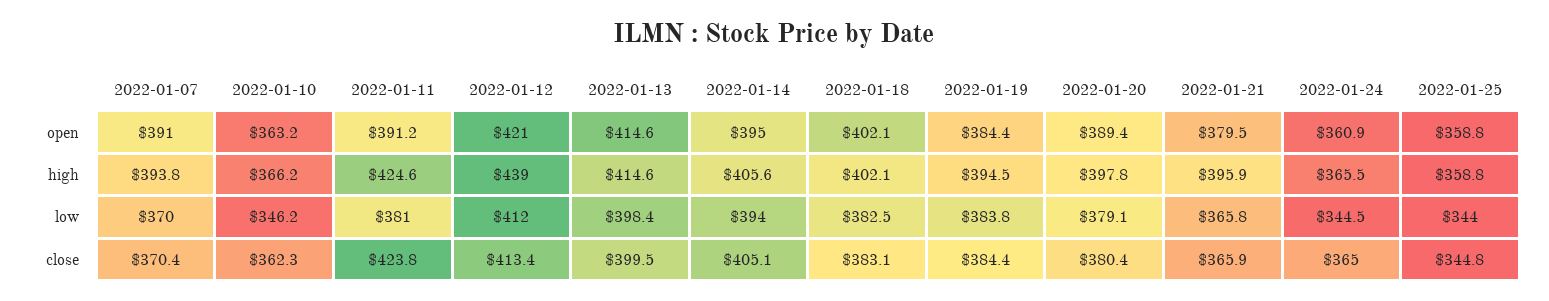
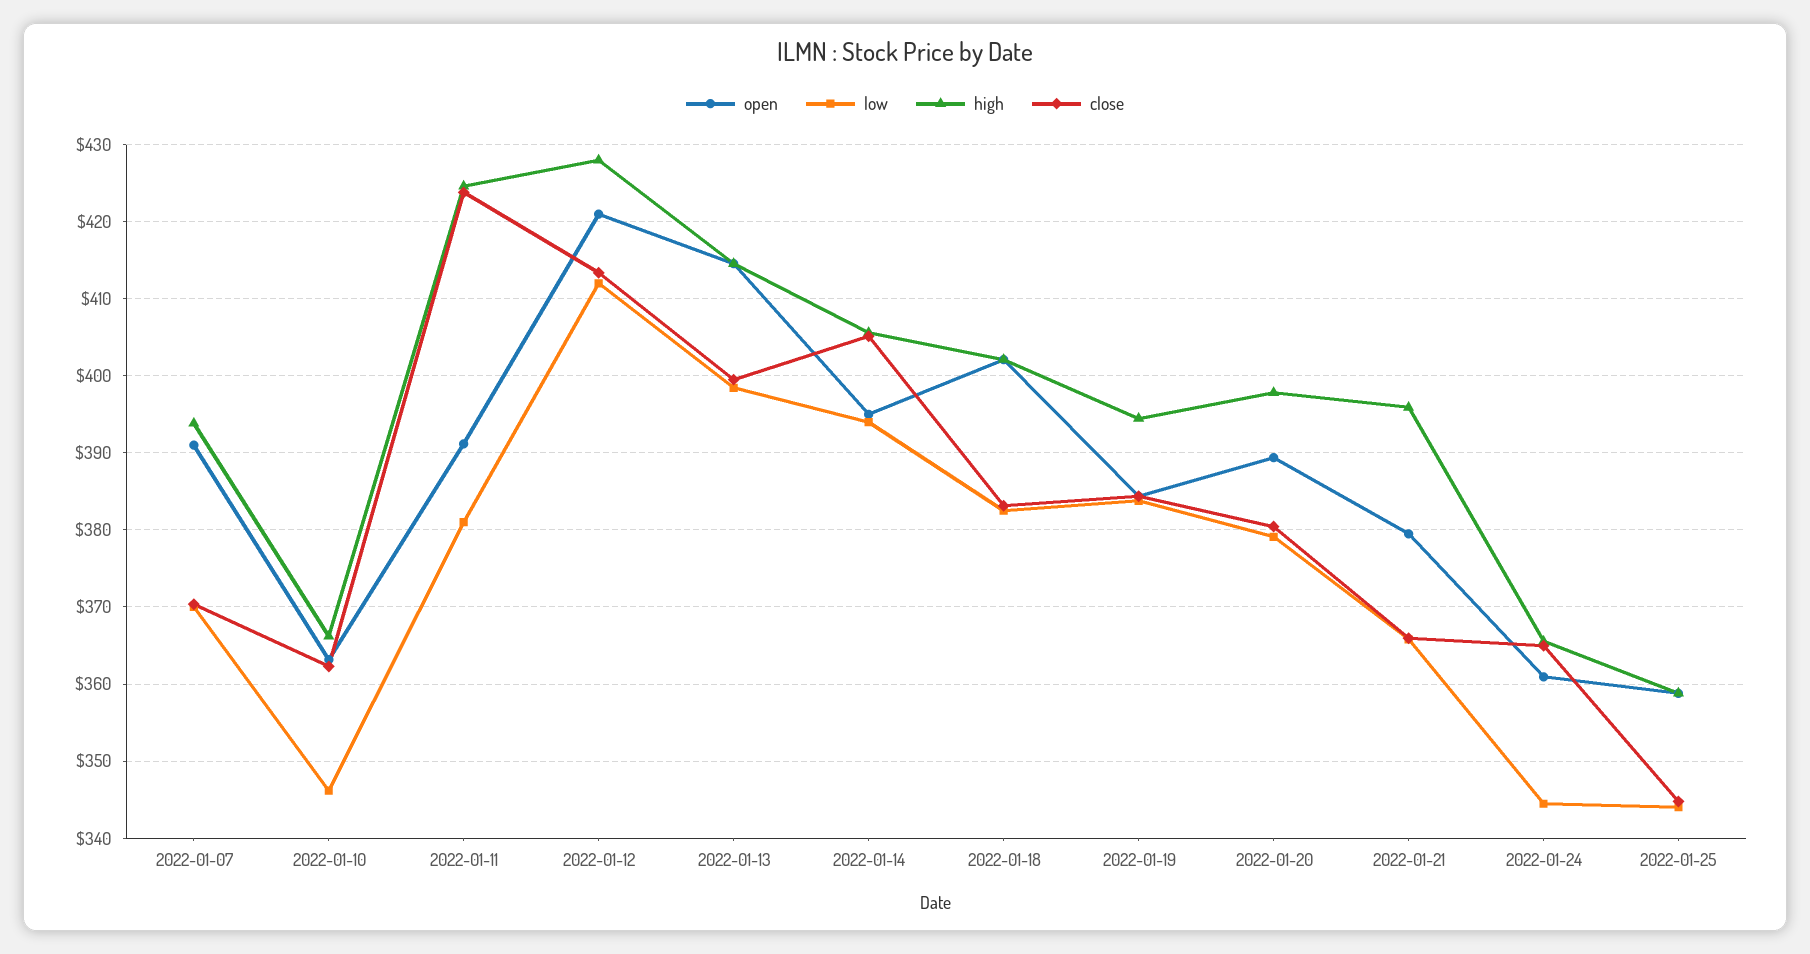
high, 2022-01-12: 439 -> 428

